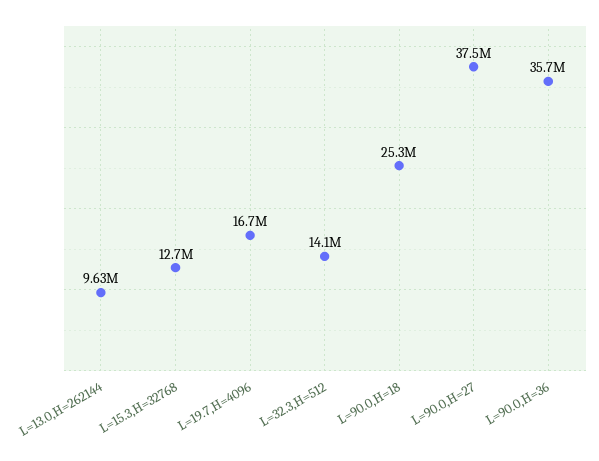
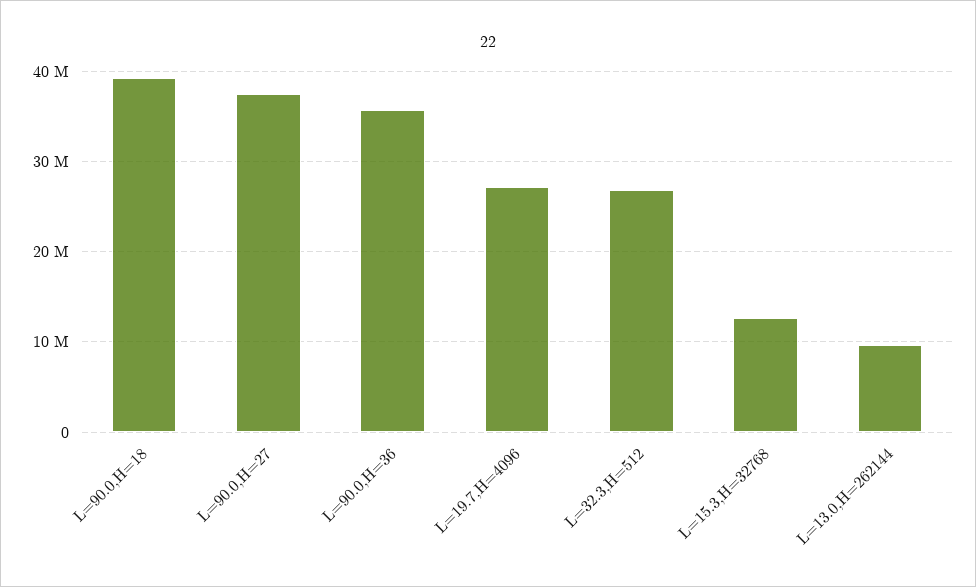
L=19.7,H=4096: 16700000 -> 27000000
L=32.3,H=512: 14100000 -> 27000000
L=90.0,H=18: 25300000 -> 39000000

